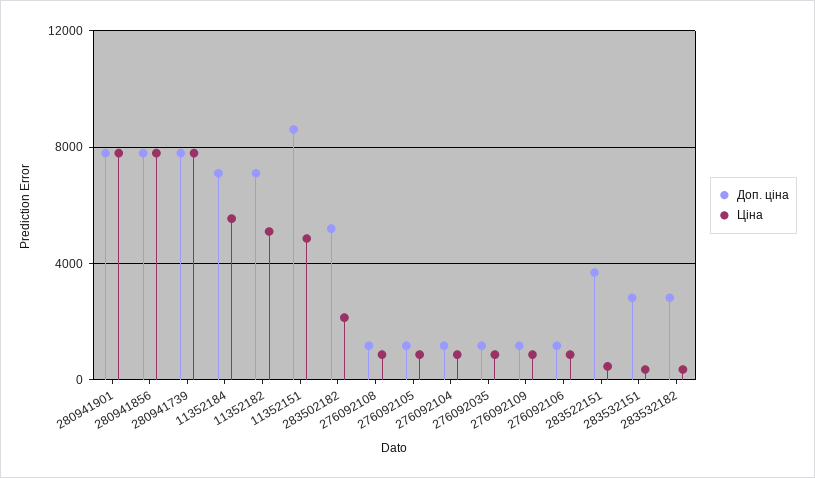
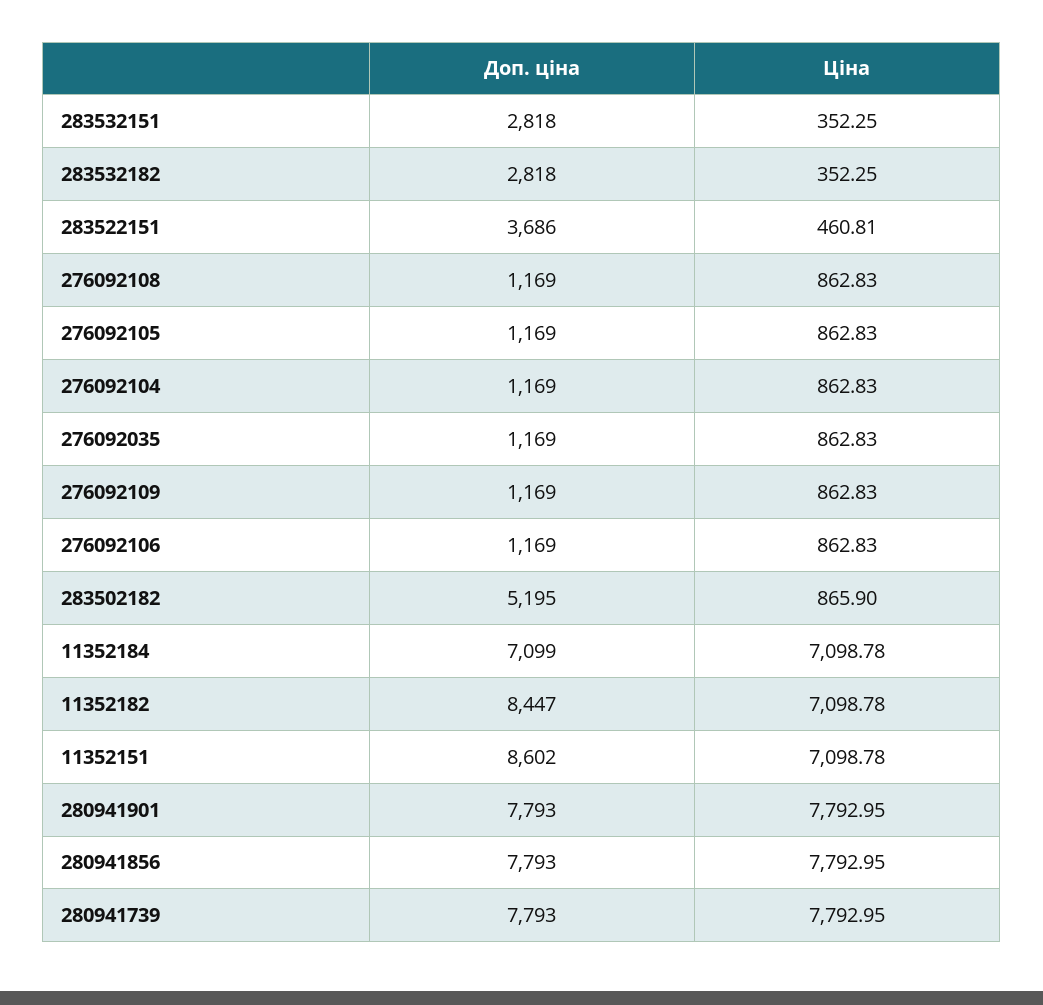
Ціна, 11352184: 5500 -> 7098.78
Доп. ціна, 11352182: 7000 -> 8447
Ціна, 11352182: 5000 -> 7098.78
Ціна, 11352151: 5000 -> 7098.78
Ціна, 283502182: 2000 -> 865.9

